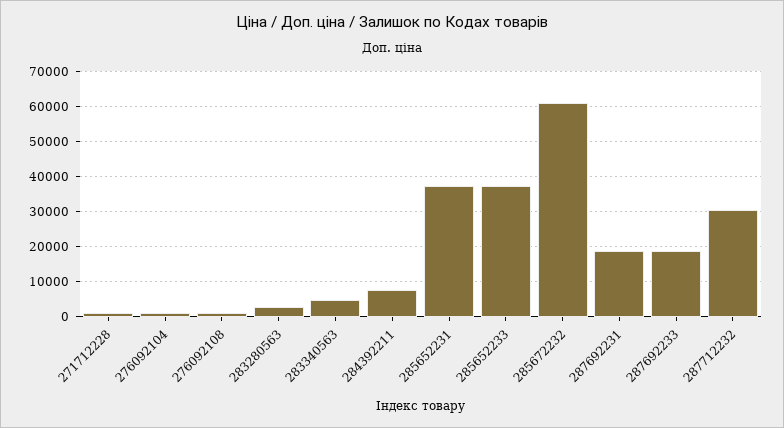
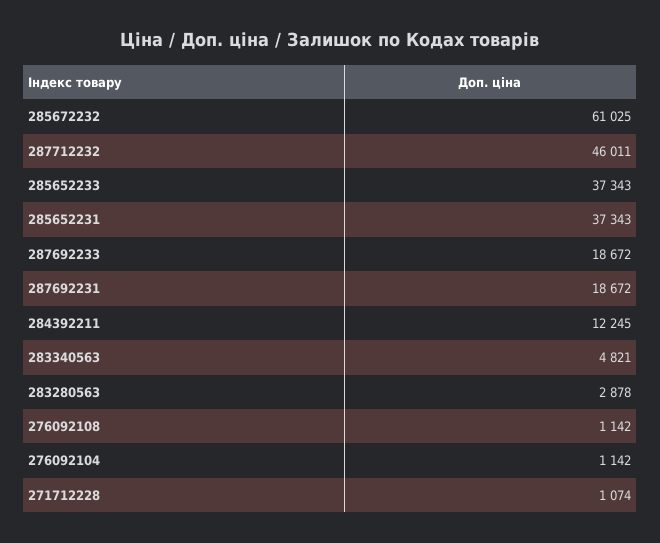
284392211: 8000 -> 12245
287712232: 30000 -> 46011

